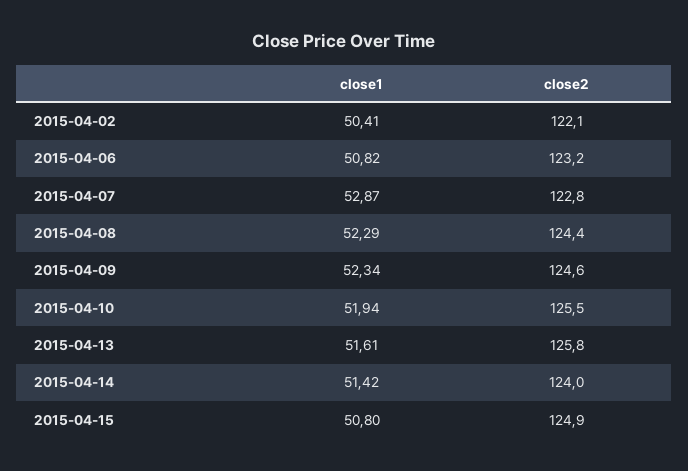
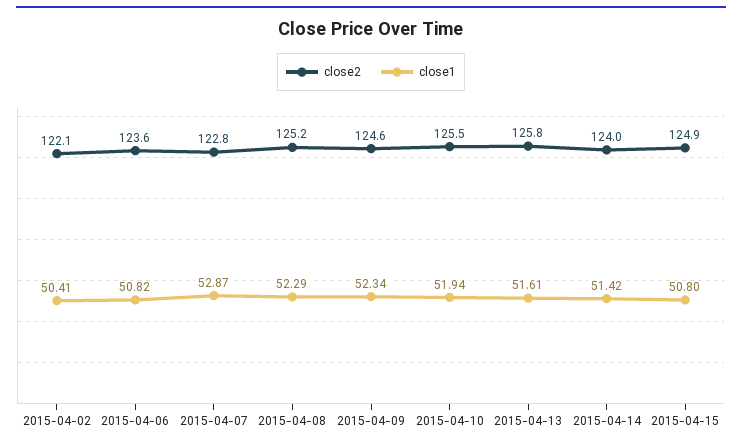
close2, 2015-04-06: 123.2 -> 123.6
close2, 2015-04-08: 124.4 -> 125.2

